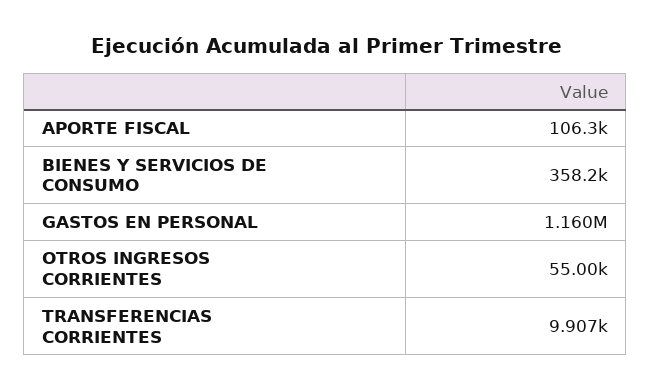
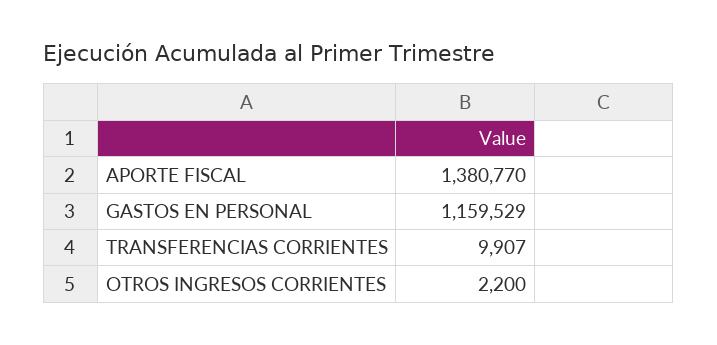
APORTE FISCAL: 106300 -> 1380770
BIENES Y SERVICIOS DE CONSUMO: 358200 -> none
OTROS INGRESOS CORRIENTES: 55000 -> 2200

